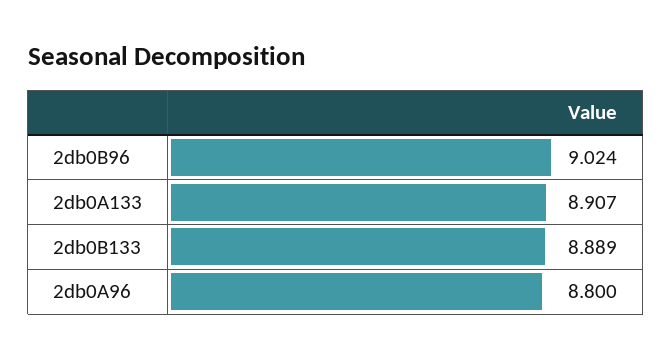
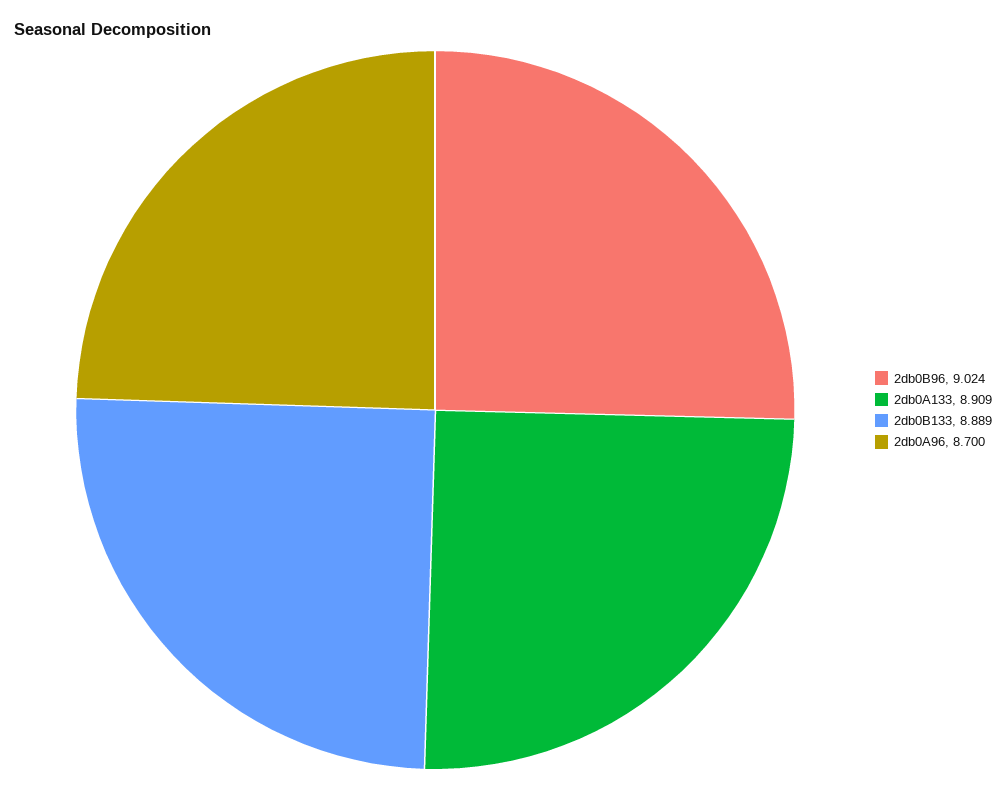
2db0A133: 8.907 -> 8.909
2db0A96: 8.8 -> 8.7

